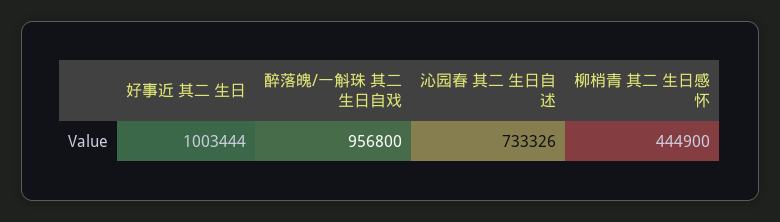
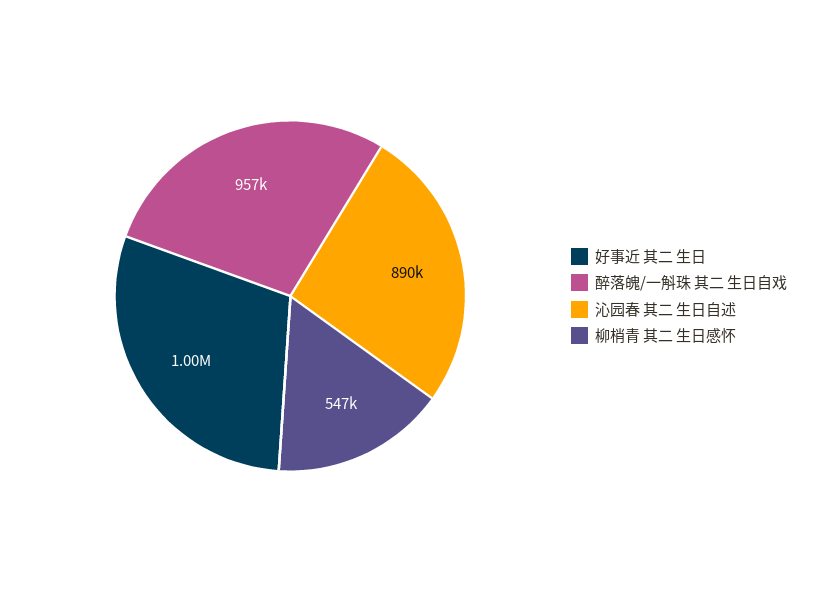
沁园春 其二 生日自述: 733326 -> 890000
柳梢青 其二 生日感怀: 444900 -> 547000

